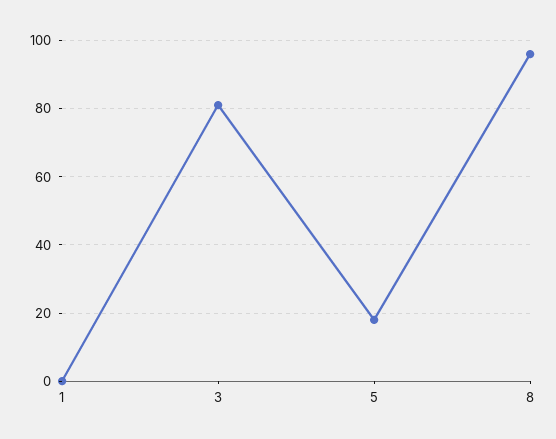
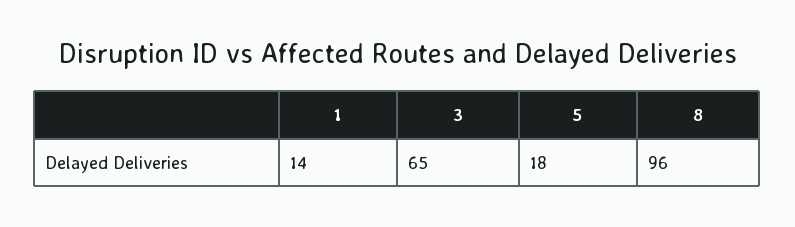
1: 0 -> 14
3: 80 -> 65

